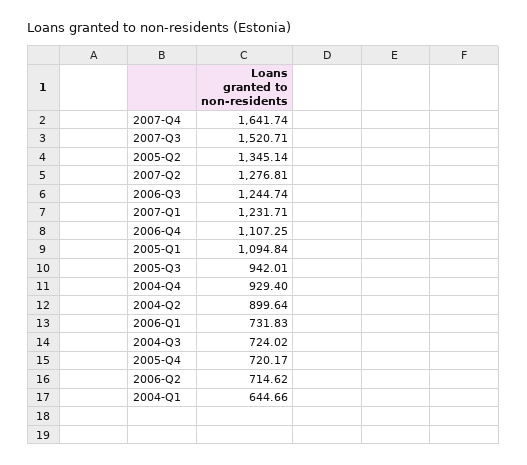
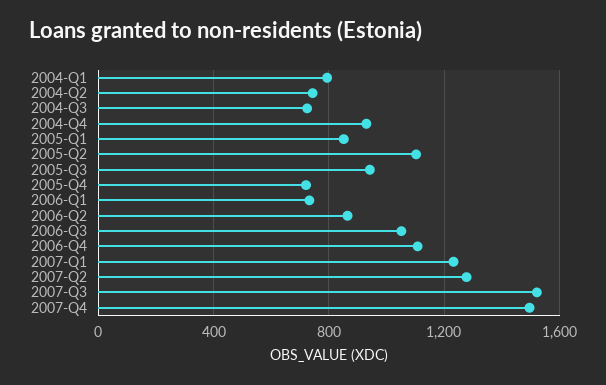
2007-Q4: 1641.74 -> 1500
2005-Q2: 1345.14 -> 1100
2006-Q3: 1244.74 -> 1050
2005-Q1: 1094.84 -> 850
2004-Q2: 899.64 -> 750
2006-Q2: 714.62 -> 850
2004-Q1: 644.66 -> 800

